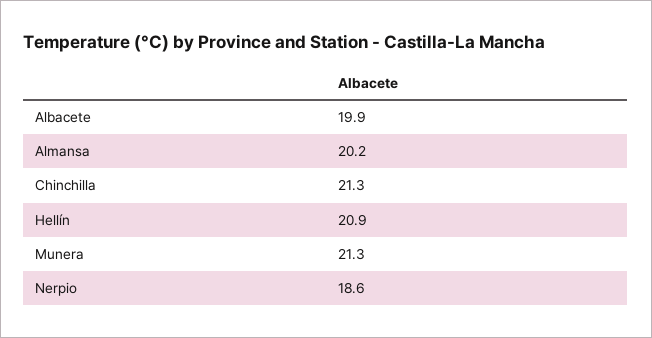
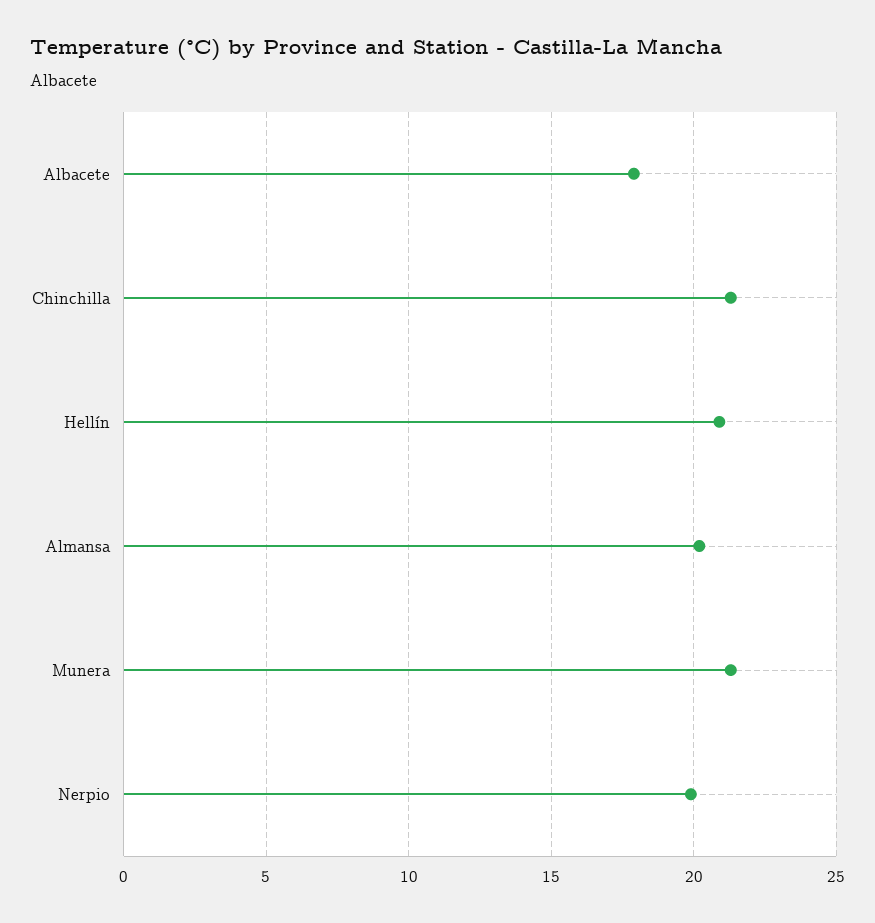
Albacete: 19.9 -> 18
Nerpio: 18.6 -> 20

